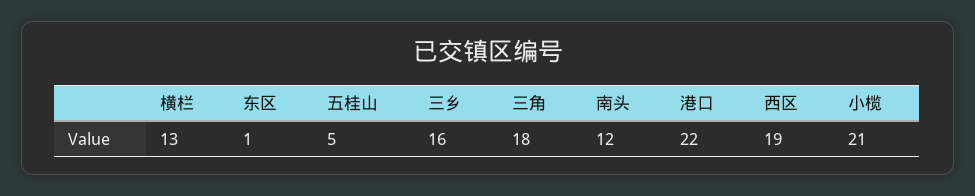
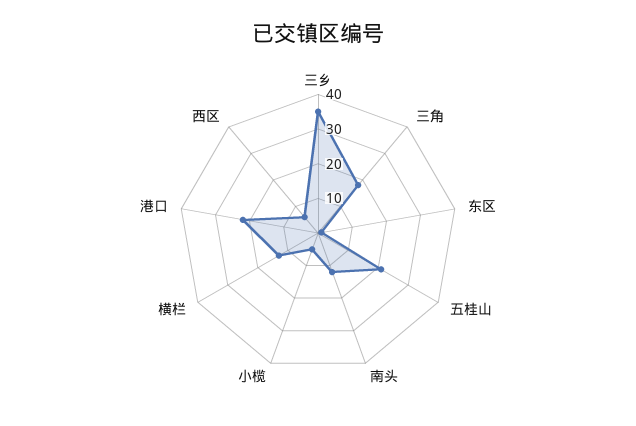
五桂山: 5 -> 20
三乡: 16 -> 35
西区: 19 -> 5
小榄: 21 -> 5

